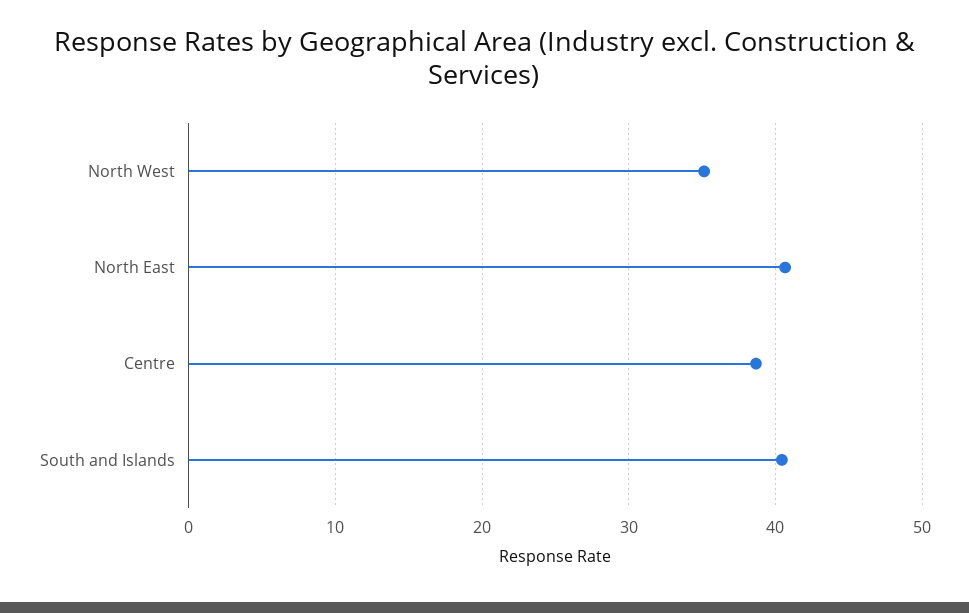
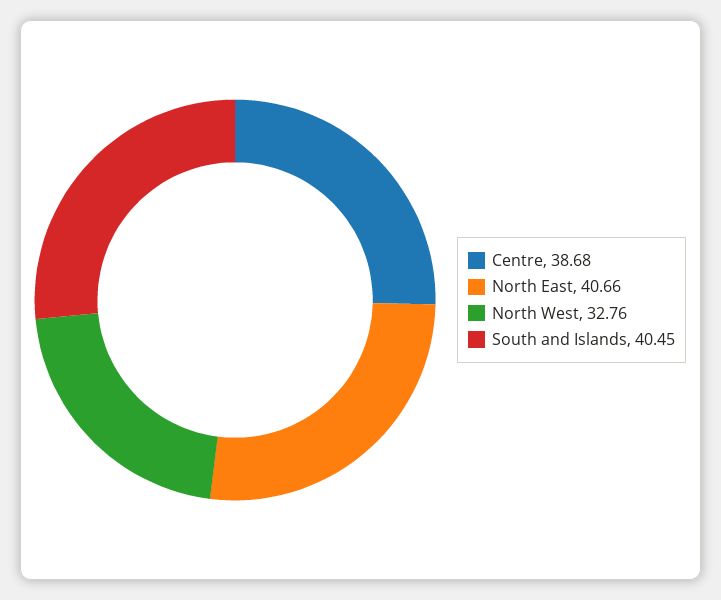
North West: 35 -> 32.76

